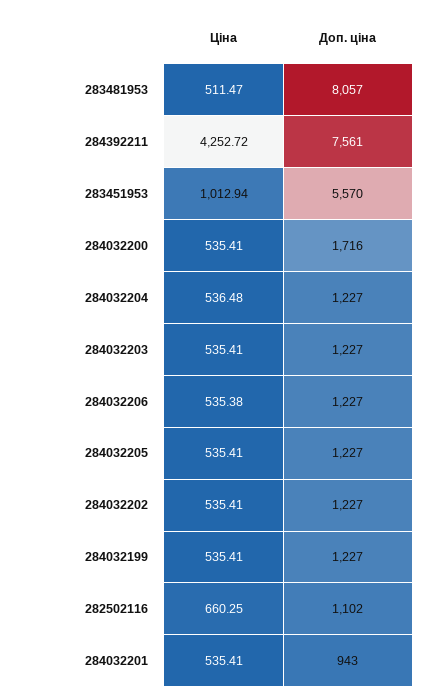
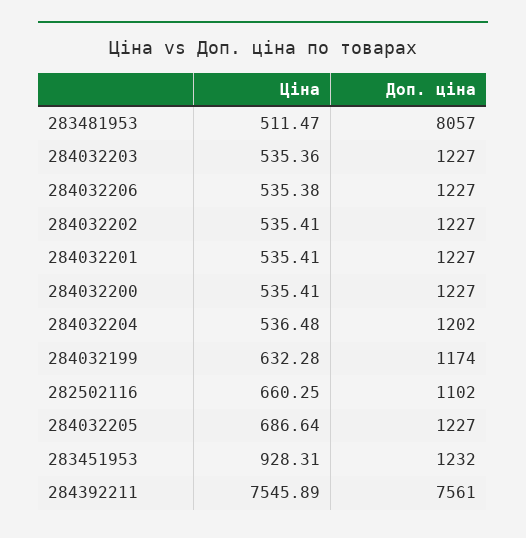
Ціна, 284392211: 4252.72 -> 7545.89
Ціна, 283451953: 1012.94 -> 928.31
Доп. ціна, 283451953: 5570 -> 1232
Доп. ціна, 284032200: 1716 -> 1227
Доп. ціна, 284032204: 1227 -> 1202
Ціна, 284032203: 535.41 -> 535.36
Ціна, 284032205: 535.41 -> 686.64
Ціна, 284032199: 535.41 -> 632.28
Доп. ціна, 284032199: 1227 -> 1174
Доп. ціна, 284032201: 943 -> 1227

